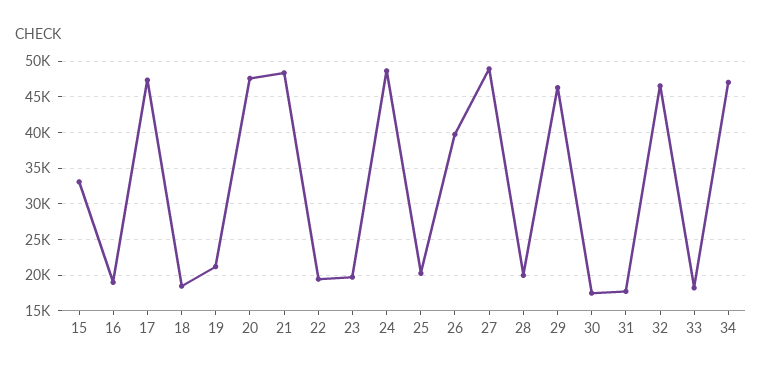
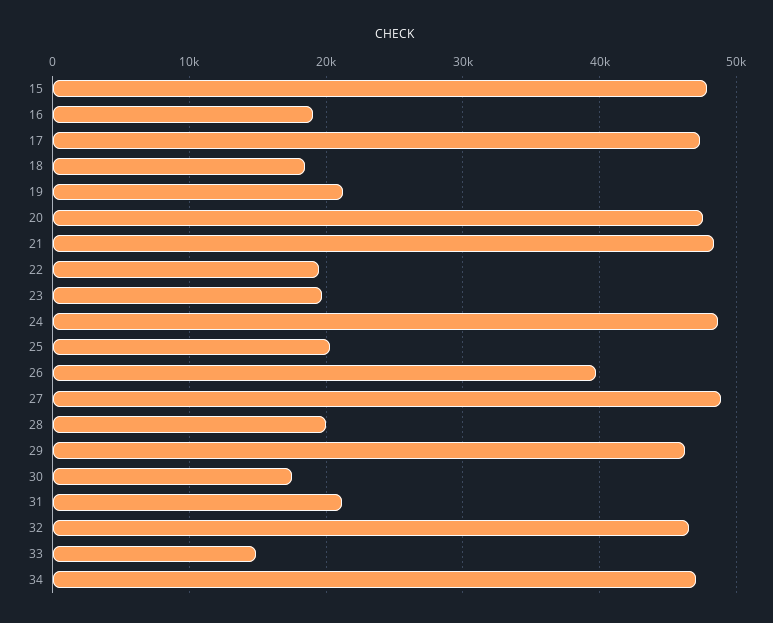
15: 33000 -> 48000
31: 18000 -> 21000
33: 18000 -> 15000

